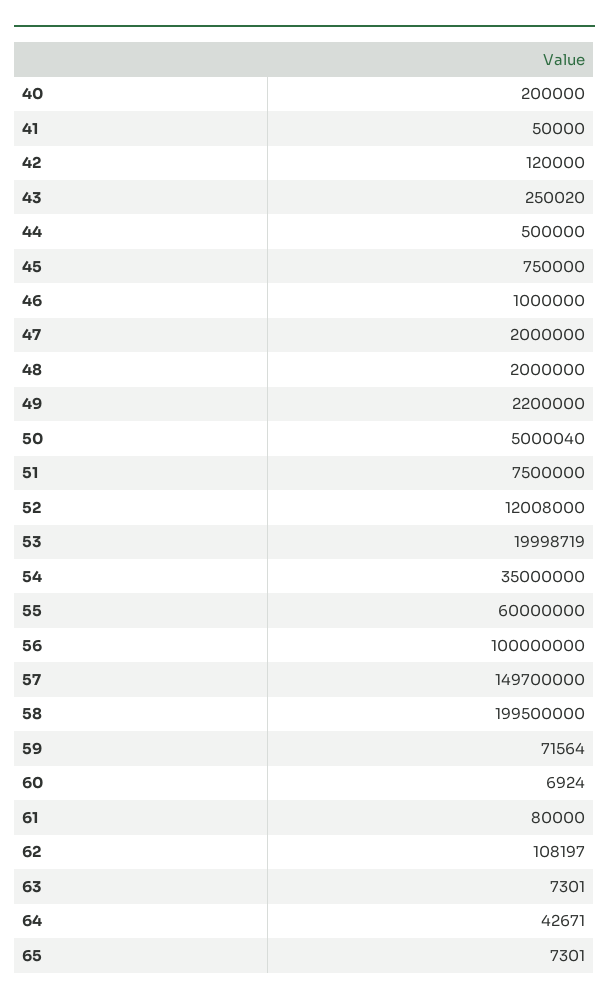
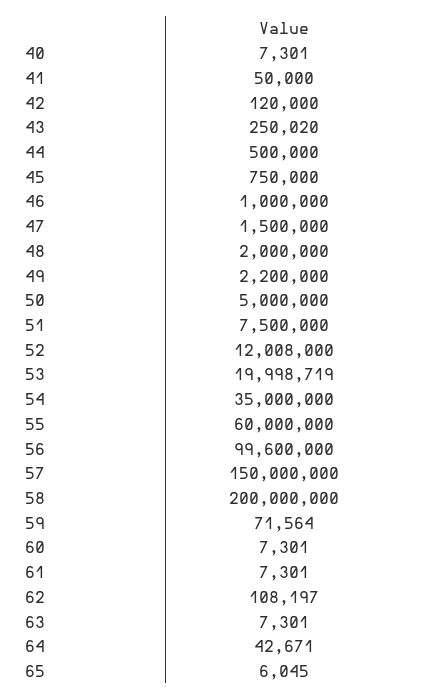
40: 200000 -> 7301
47: 2000000 -> 1500000
50: 5000040 -> 5000000
56: 100000000 -> 99600000
57: 149700000 -> 150000000
58: 199500000 -> 200000000
60: 6924 -> 7301
61: 80000 -> 7301
65: 7301 -> 6045

